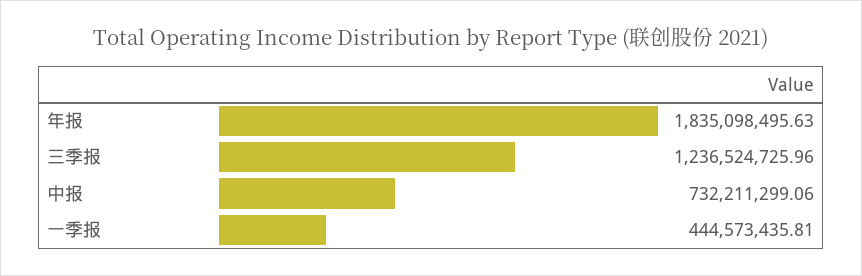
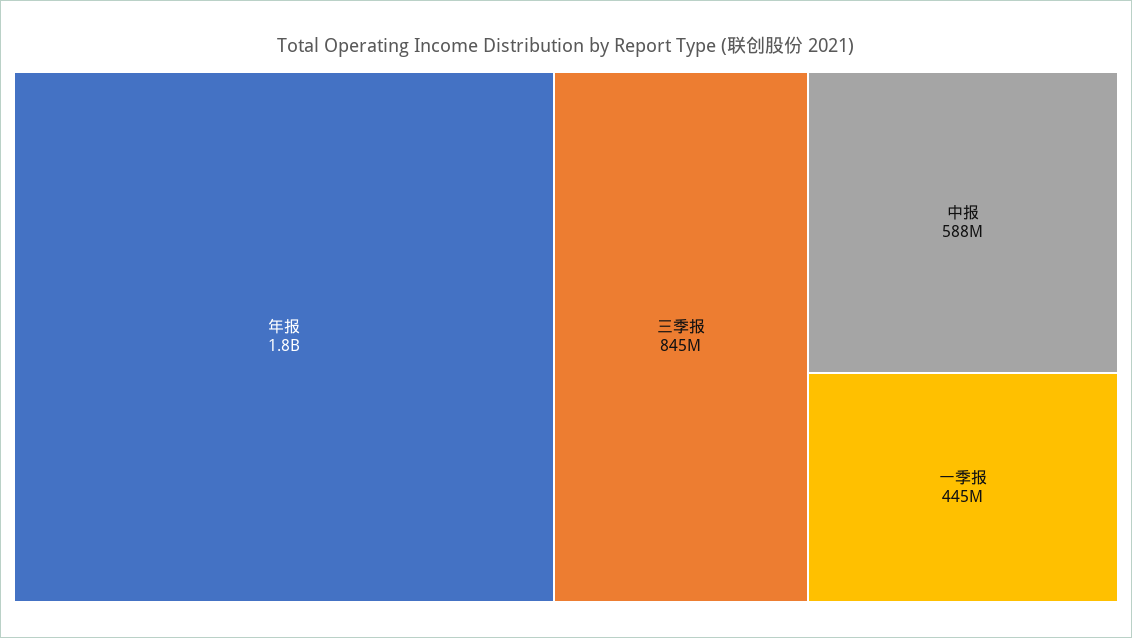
三季报: 1236524725.96 -> 845000000
中报: 732211299.06 -> 588000000

